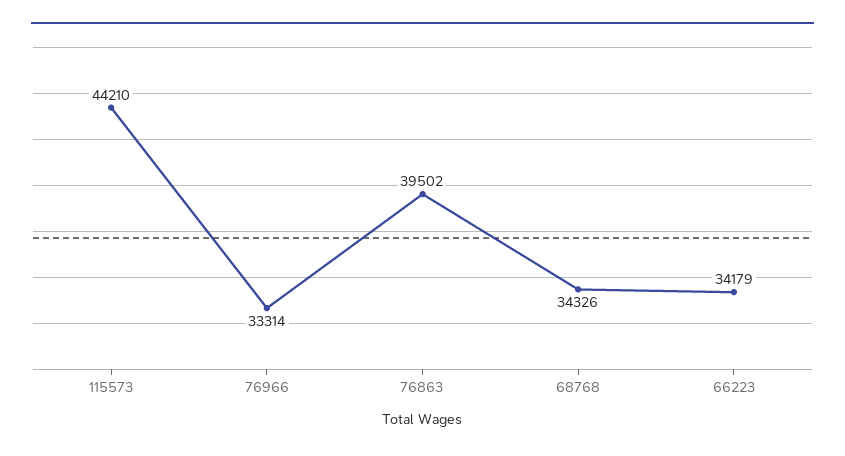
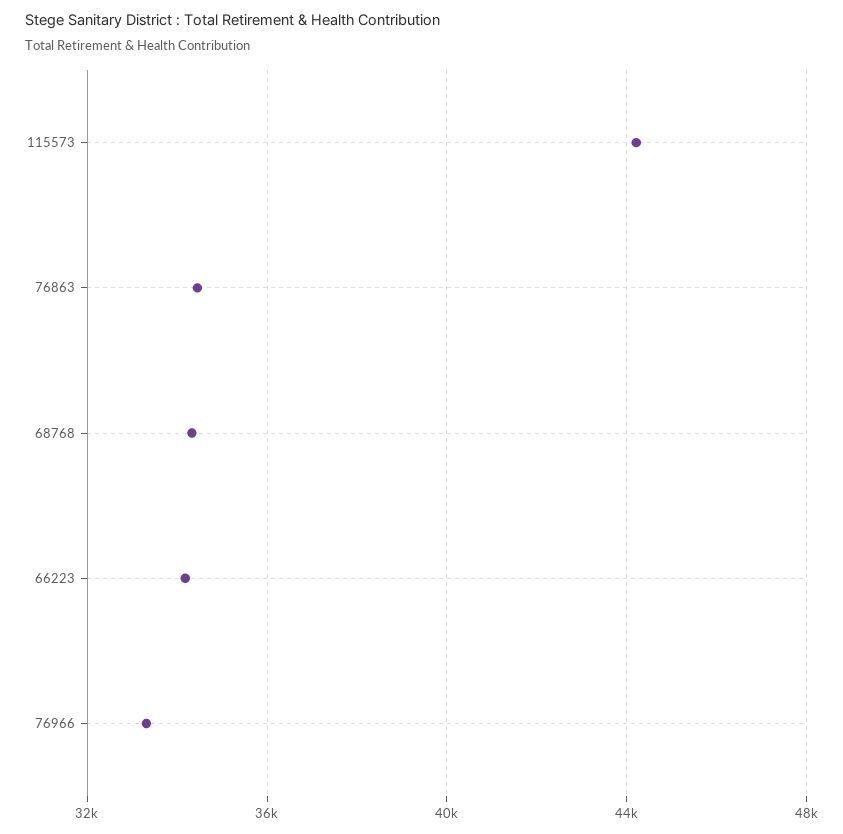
76863: 39502 -> 34500

